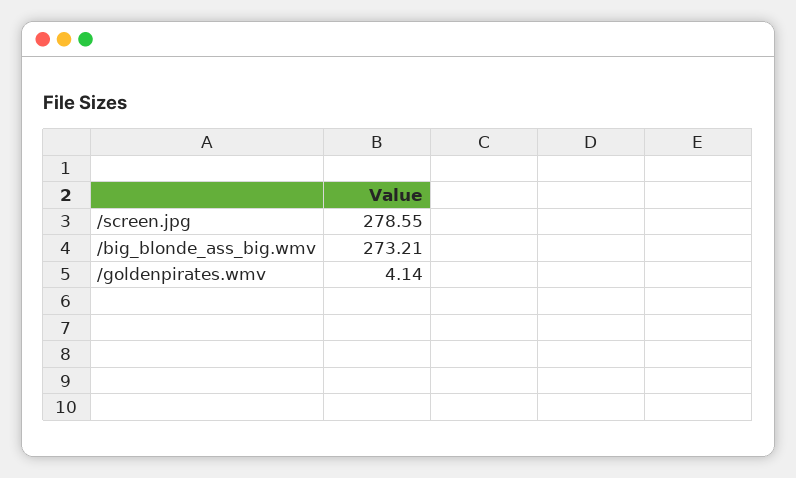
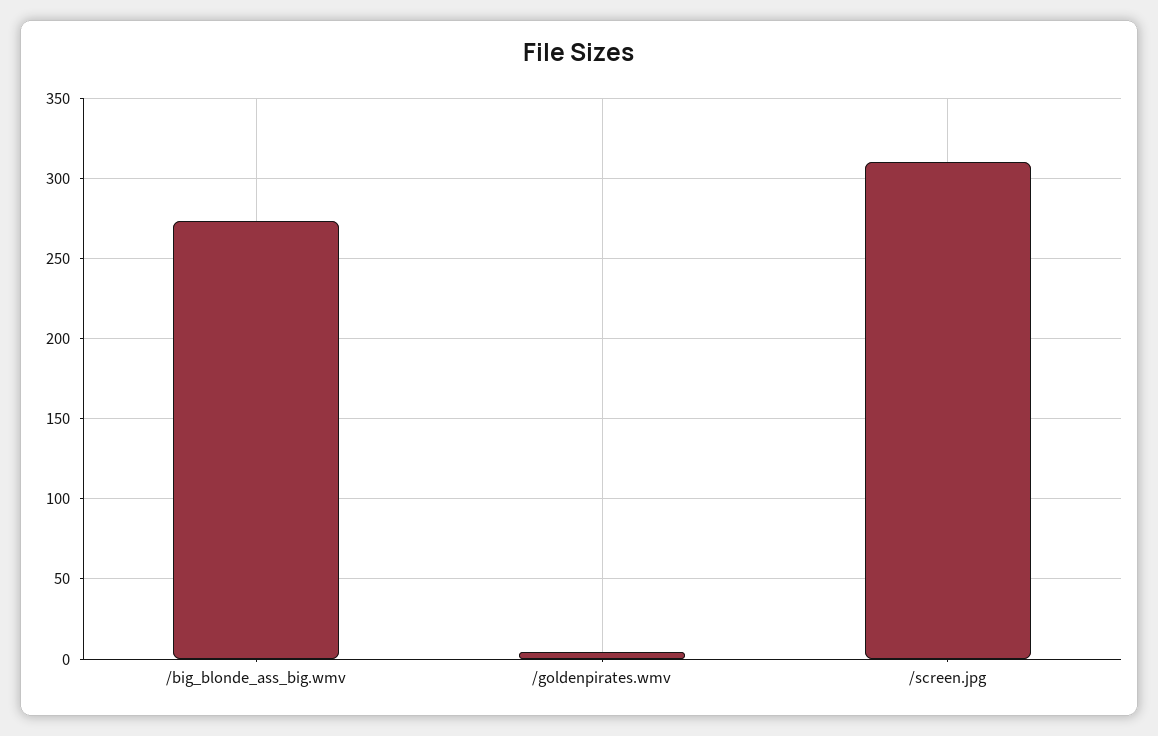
/screen.jpg: 278.55 -> 310

